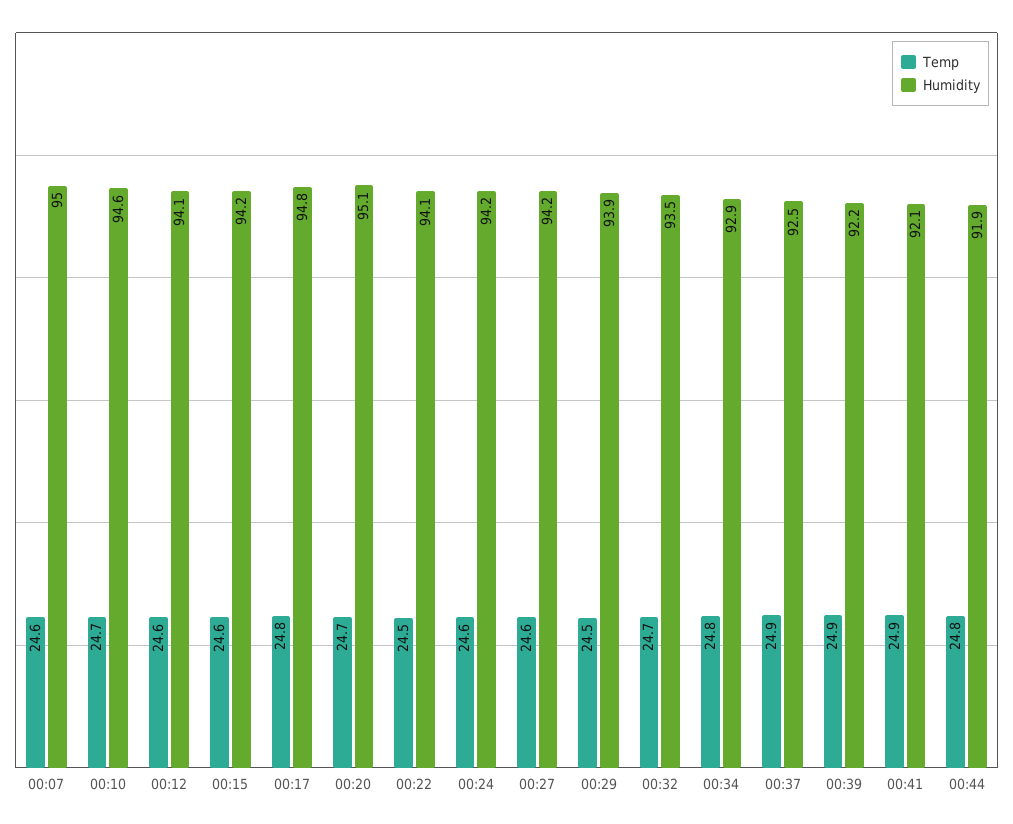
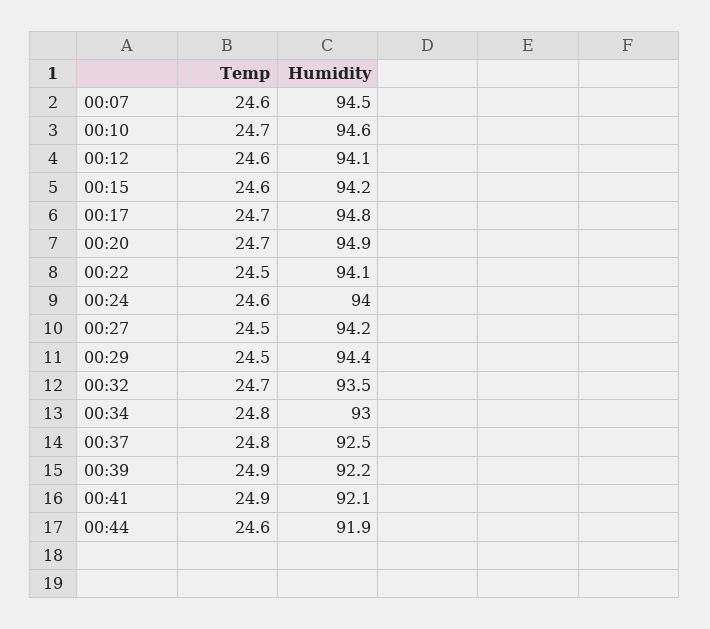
Humidity, 00:07: 95 -> 94.5
Temp, 00:17: 24.8 -> 24.7
Humidity, 00:20: 95.1 -> 94.9
Humidity, 00:24: 94.2 -> 94
Temp, 00:27: 24.6 -> 24.5
Humidity, 00:29: 93.9 -> 94.4
Humidity, 00:34: 92.9 -> 93
Temp, 00:37: 24.9 -> 24.8
Temp, 00:44: 24.8 -> 24.6

